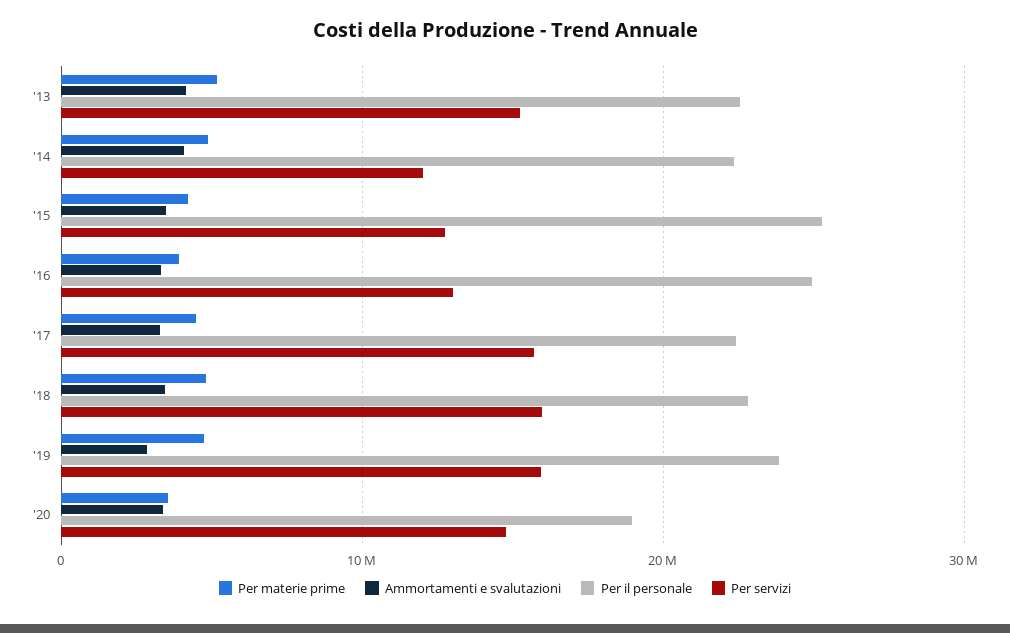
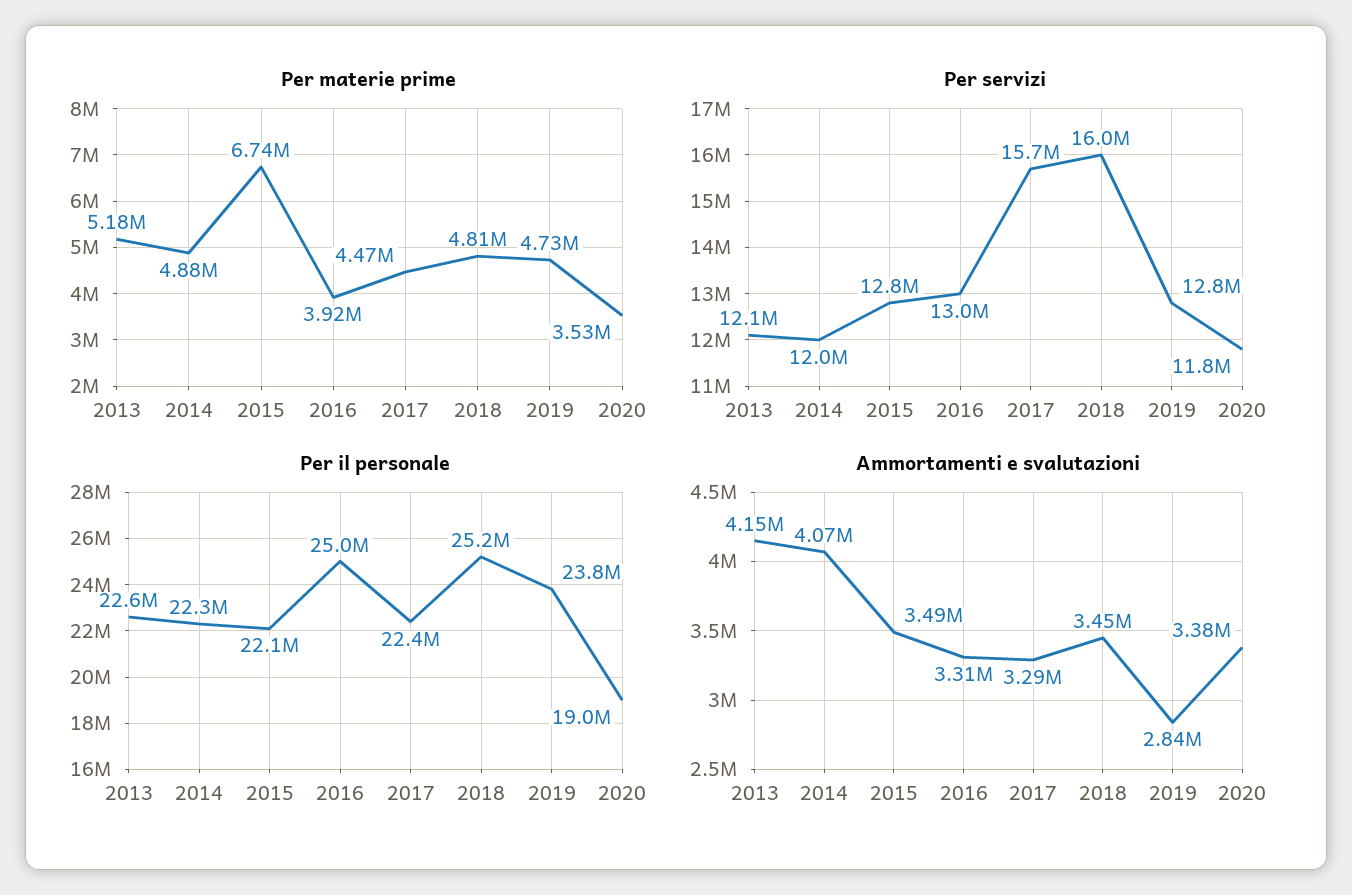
Per servizi, '13: 15000000 -> 12100000
Per materie prime, '15: 4000000 -> 6740000
Per il personale, '15: 25000000 -> 22100000
Per il personale, '18: 23000000 -> 25200000
Per servizi, '19: 16000000 -> 12800000
Per servizi, '20: 15000000 -> 11800000

